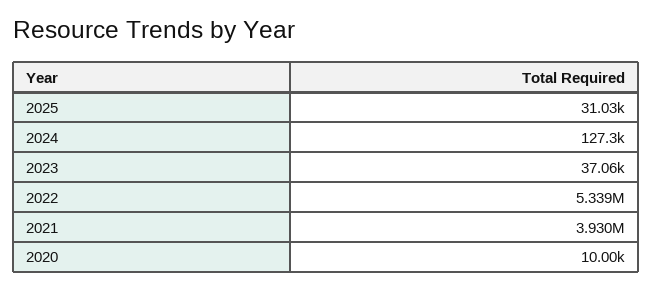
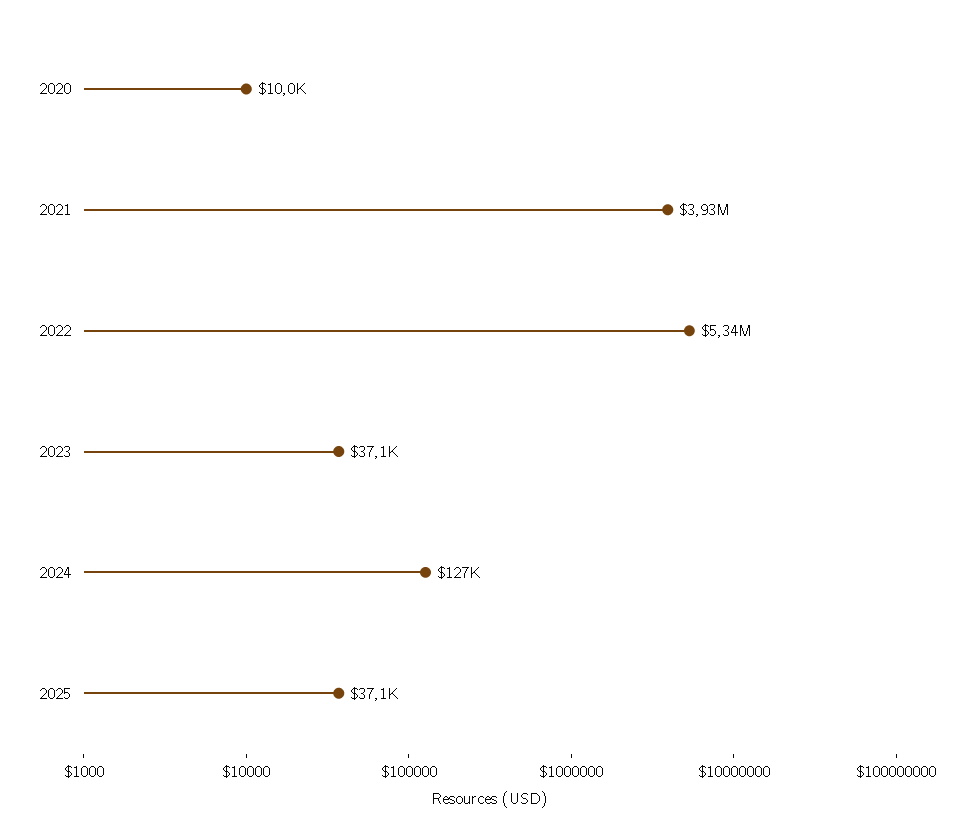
2025: 31030 -> 37100

